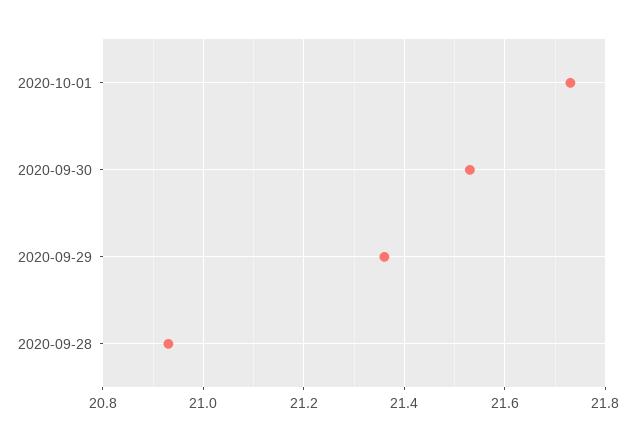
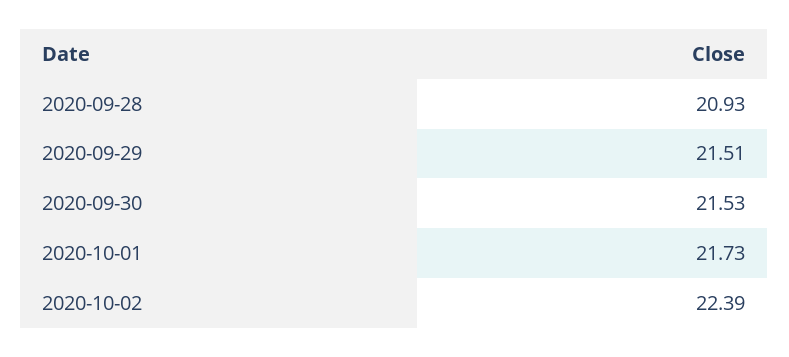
2020-09-29: 21.35 -> 21.51
2020-10-02: none -> 22.39

